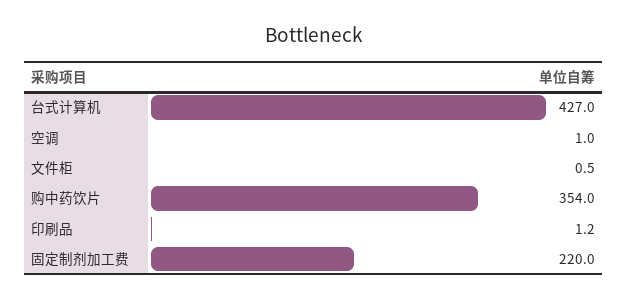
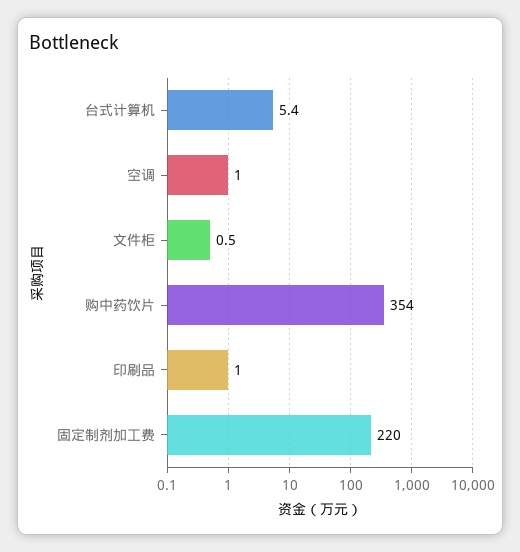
台式计算机: 427 -> 5.4
印刷品: 1.2 -> 1

